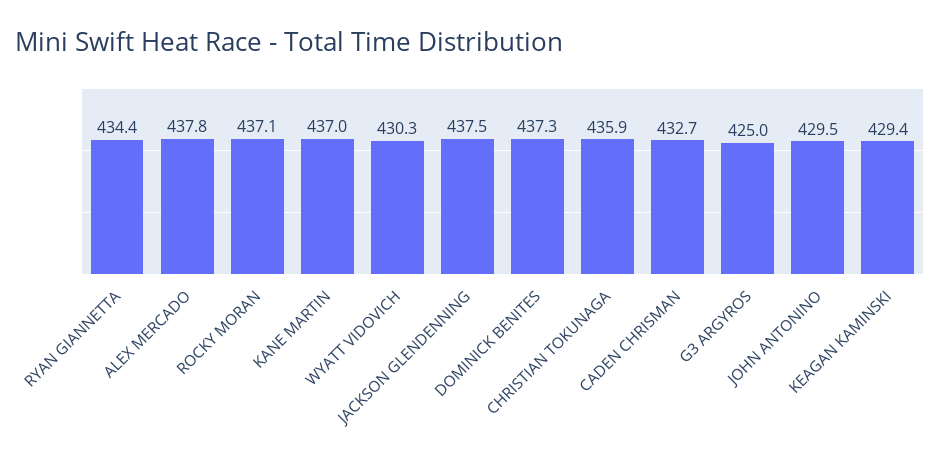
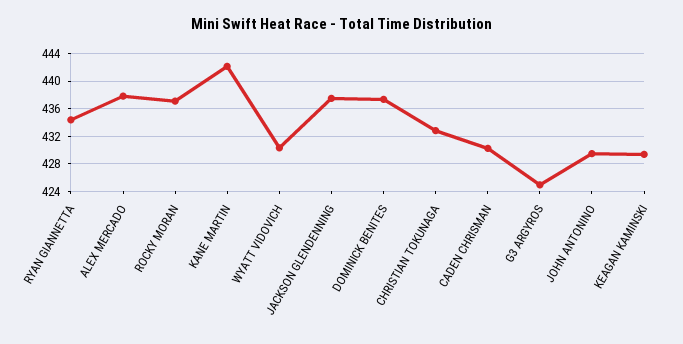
KANE MARTIN: 437 -> 442
CHRISTIAN TOKUNAGA: 435.9 -> 433
CADEN CHRISMAN: 432.7 -> 430

